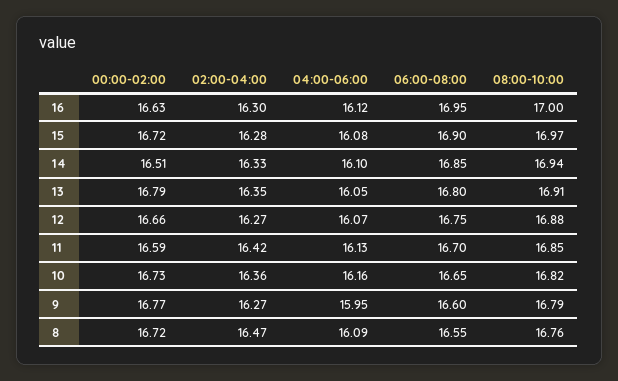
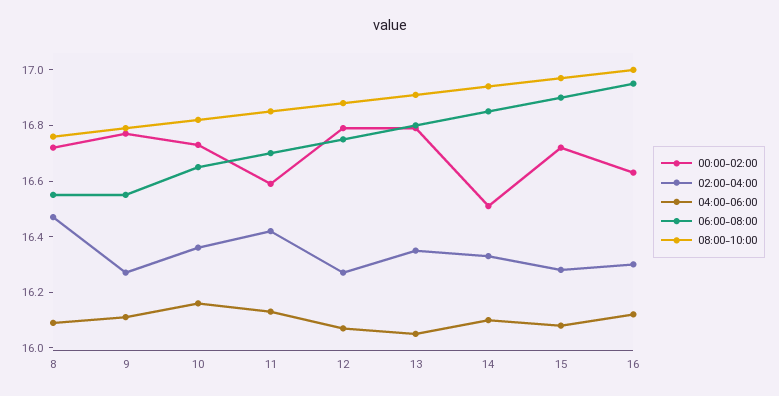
00:00-02:00, 12: 16.66 -> 16.8
04:00-06:00, 9: 15.95 -> 16.1
06:00-08:00, 9: 16.6 -> 16.55

